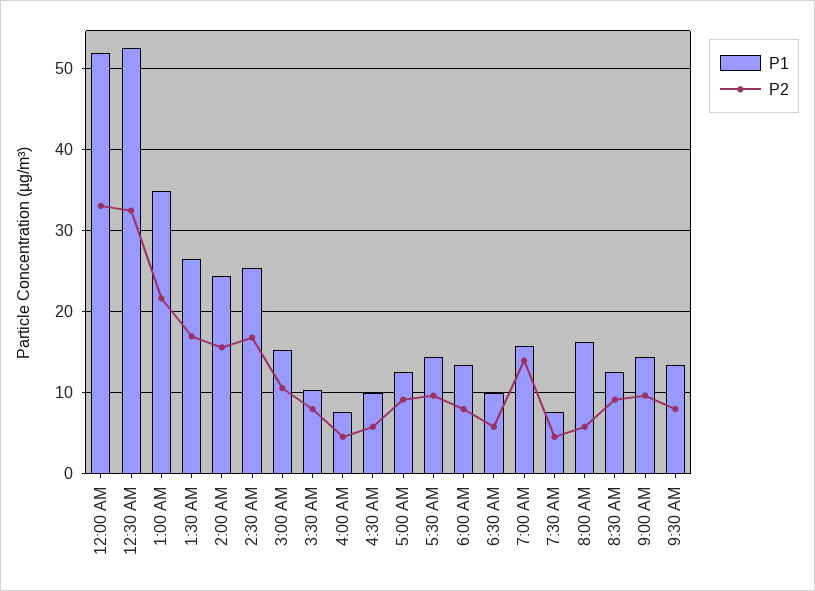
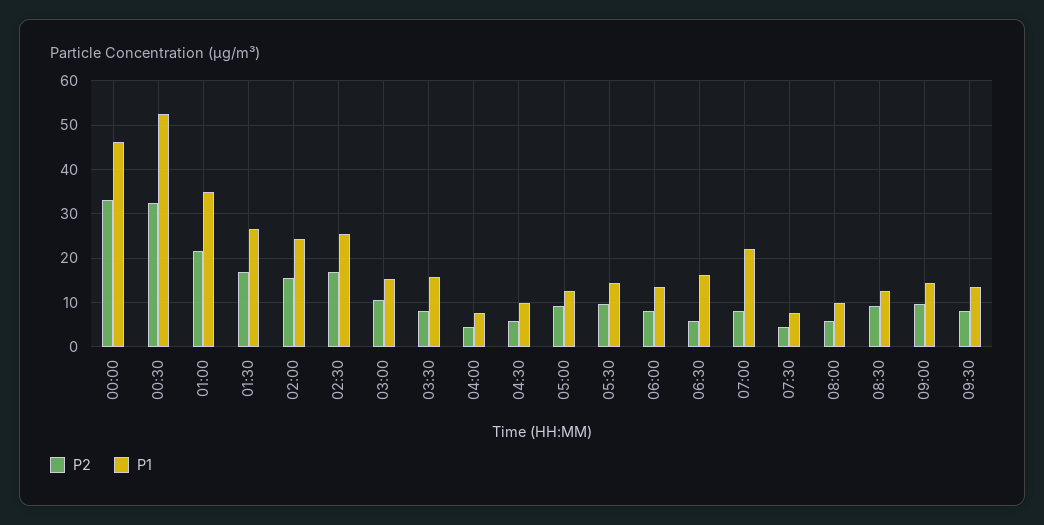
P1, 12:00 AM: 52 -> 46
P1, 3:30 AM: 10 -> 16
P1, 6:30 AM: 10 -> 16
P1, 7:00 AM: 16 -> 22
P2, 7:00 AM: 14 -> 8
P1, 8:00 AM: 16 -> 10

